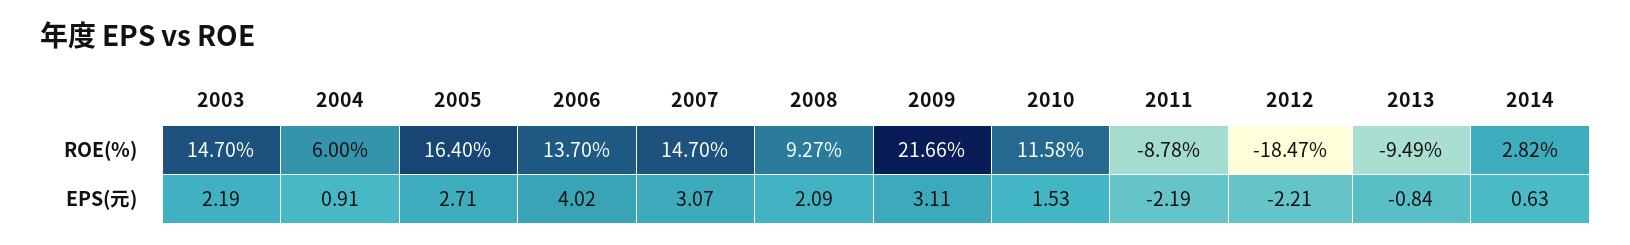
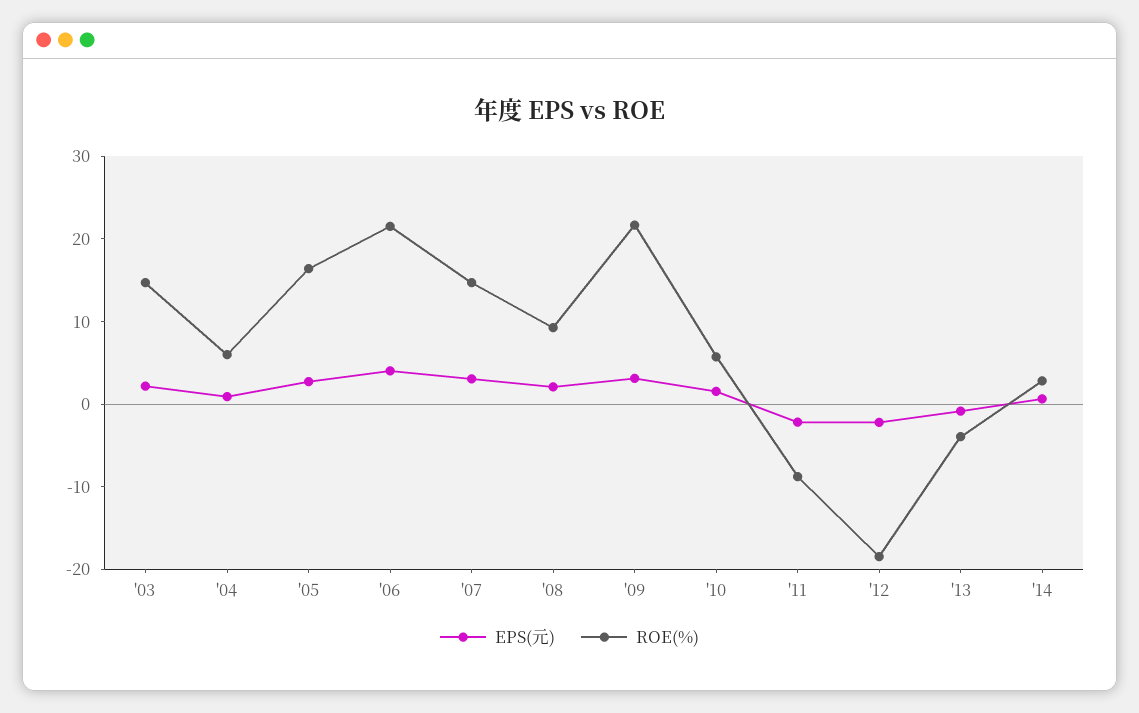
ROE(%), 2006: 13.7 -> 22
ROE(%), 2010: 11.58 -> 6
ROE(%), 2013: -9.49 -> -4

